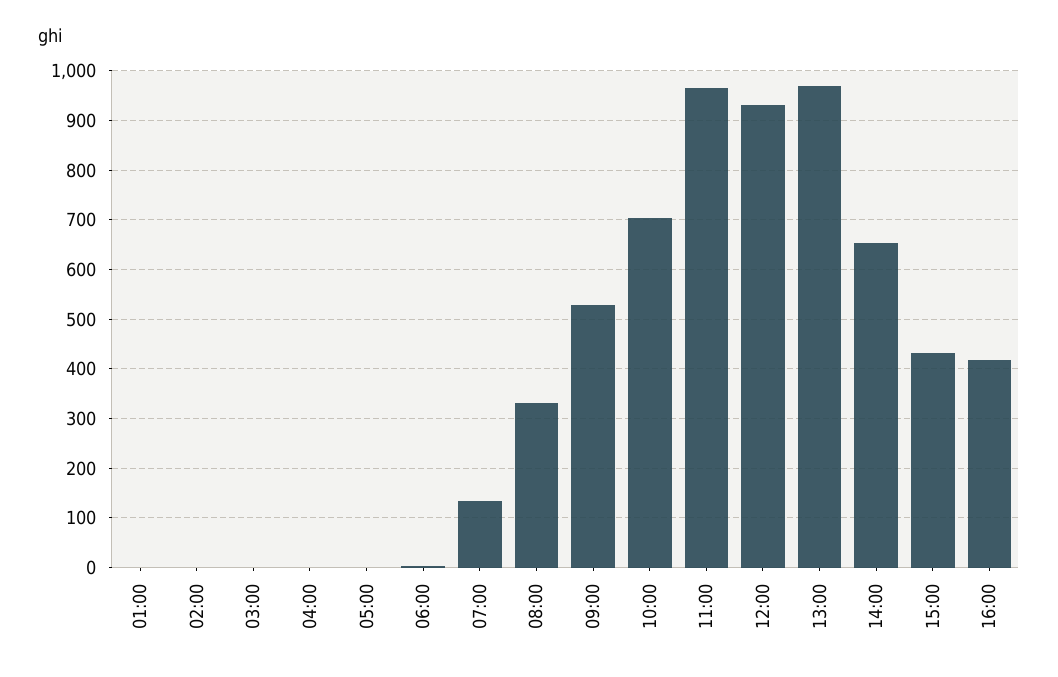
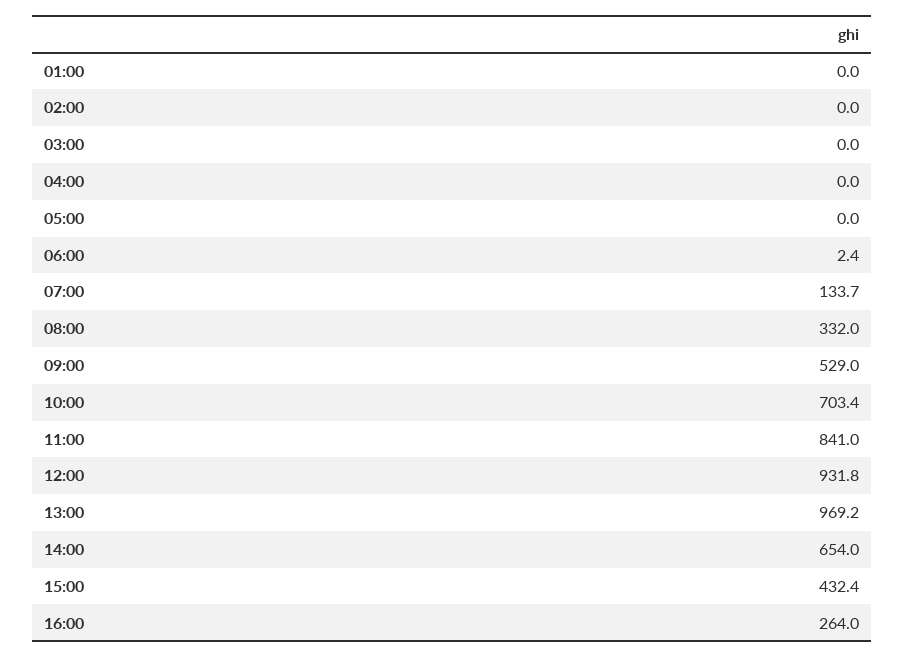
11:00: 960 -> 841
16:00: 420 -> 264

